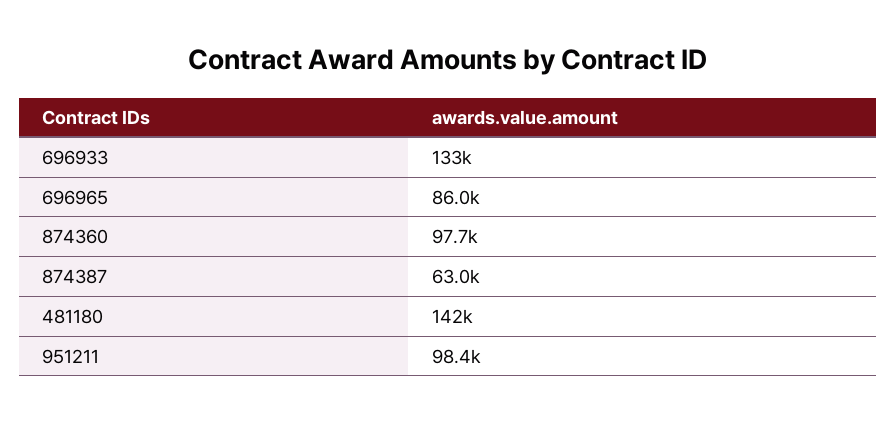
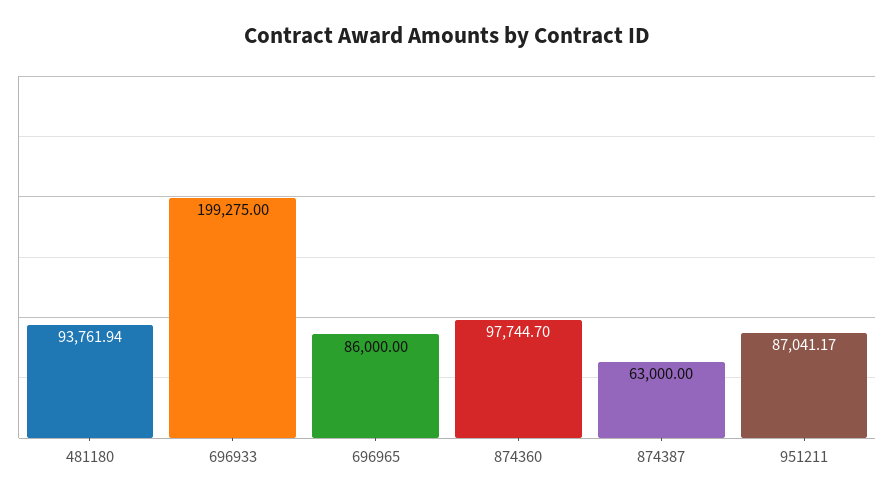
696933: 133000 -> 199275
481180: 142000 -> 93761.94
951211: 98400 -> 87041.17

